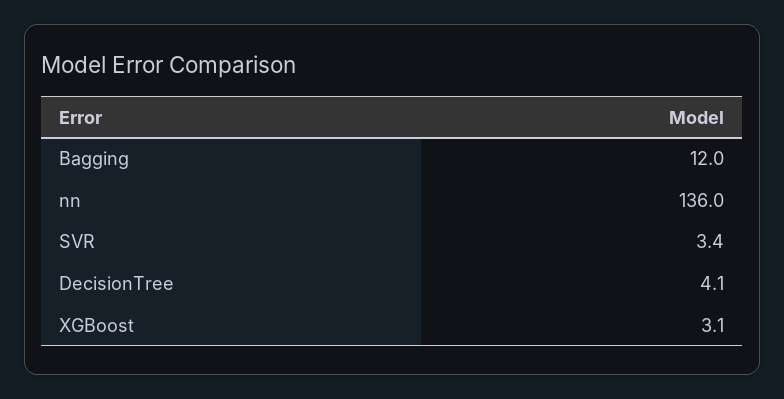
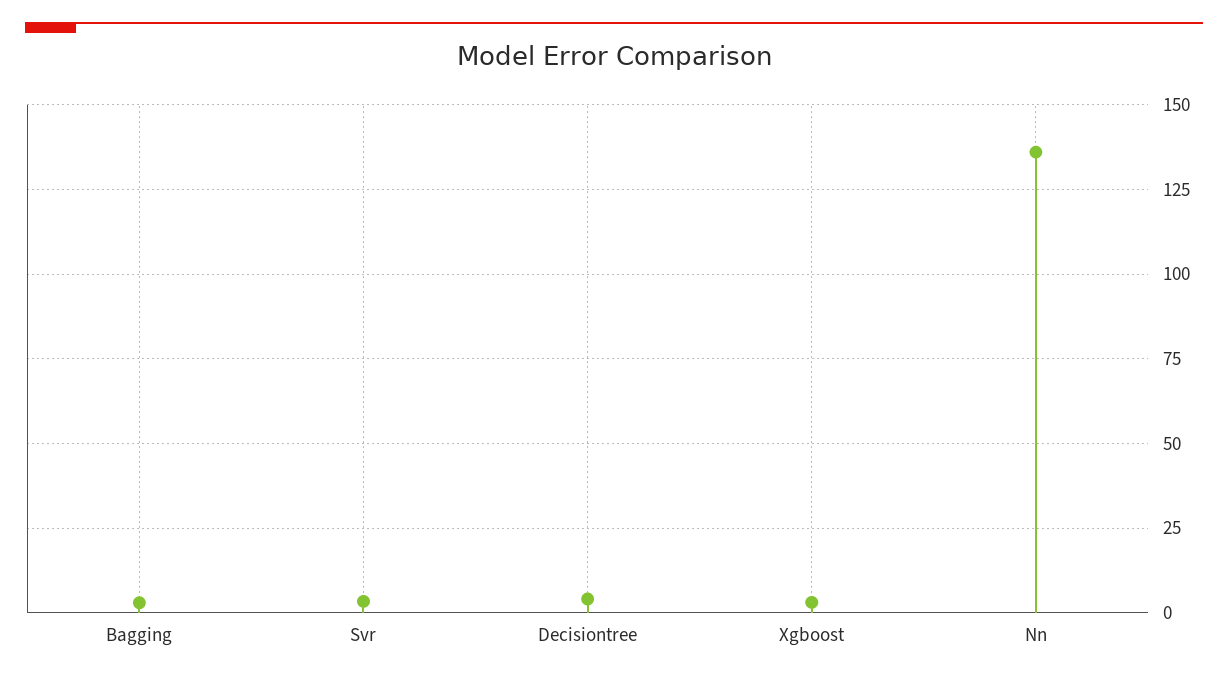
Bagging: 12 -> 2.5

